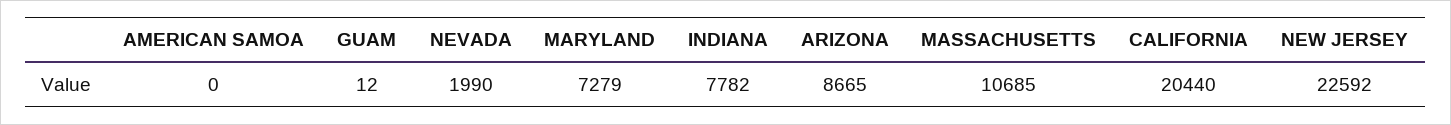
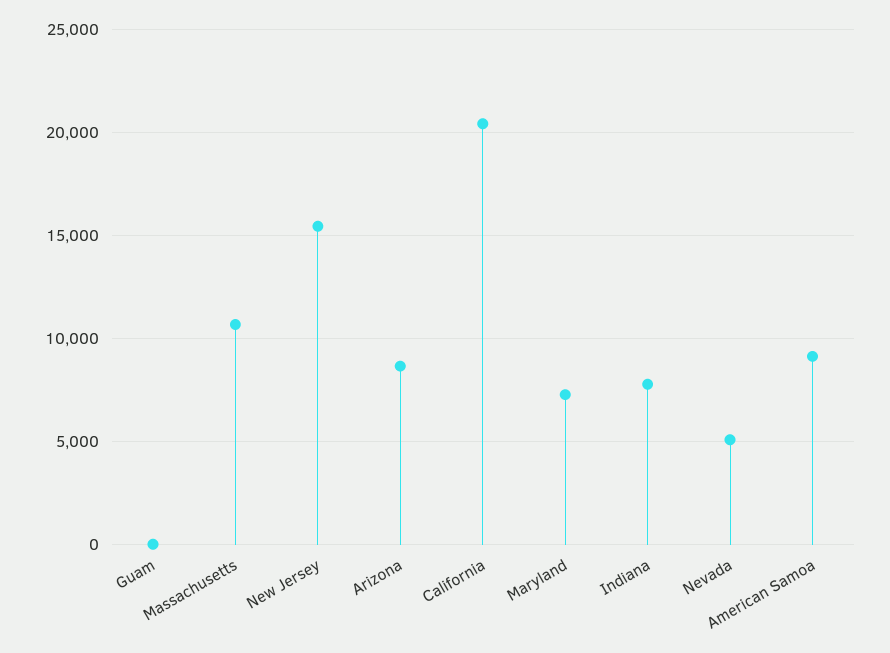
AMERICAN SAMOA: 0 -> 9000
NEVADA: 1990 -> 5000
NEW JERSEY: 22592 -> 15500

